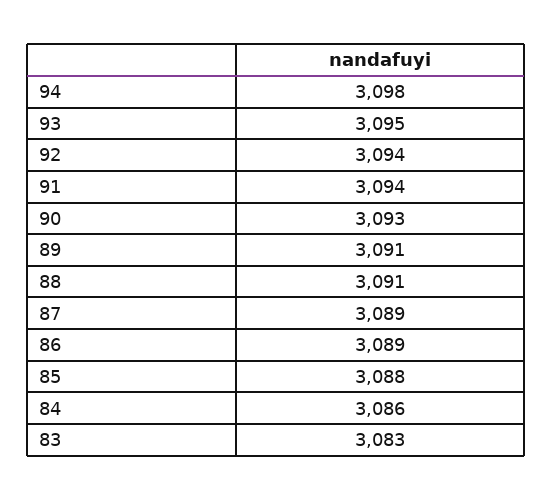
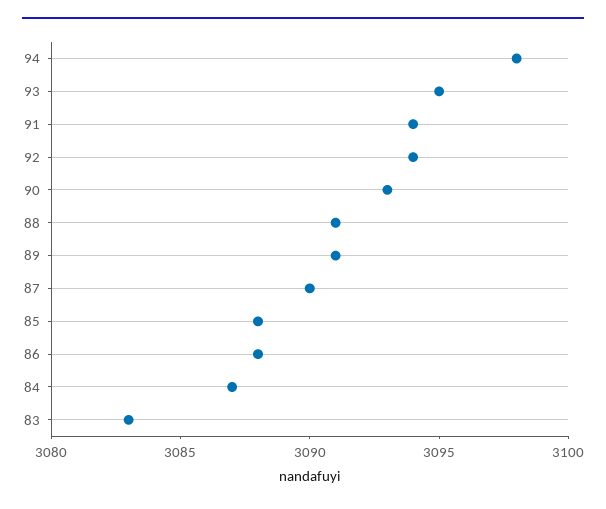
87: 3089 -> 3090
86: 3089 -> 3088
84: 3086 -> 3087

